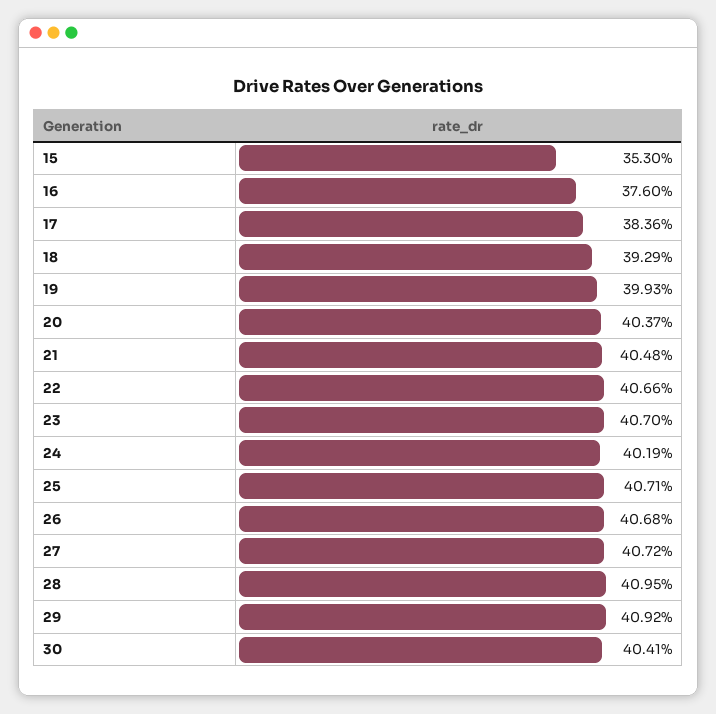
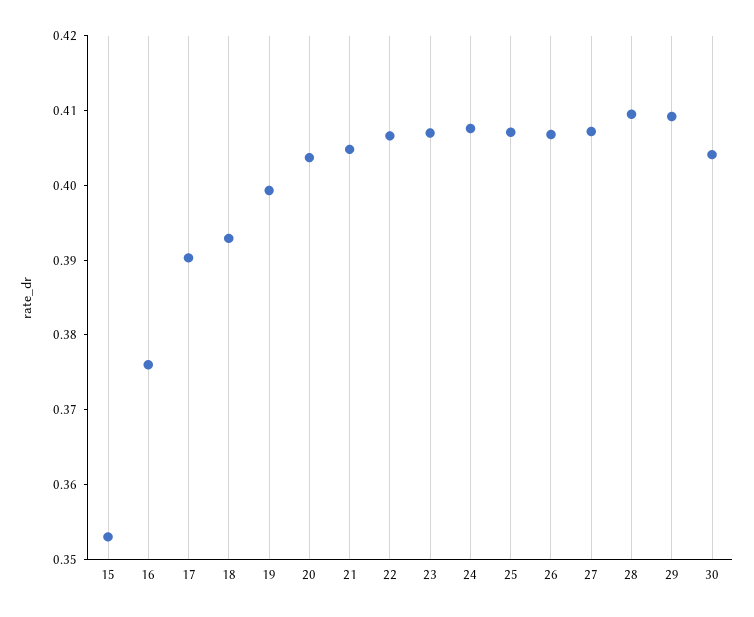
17: 0.3836 -> 0.39
24: 0.4019 -> 0.408

